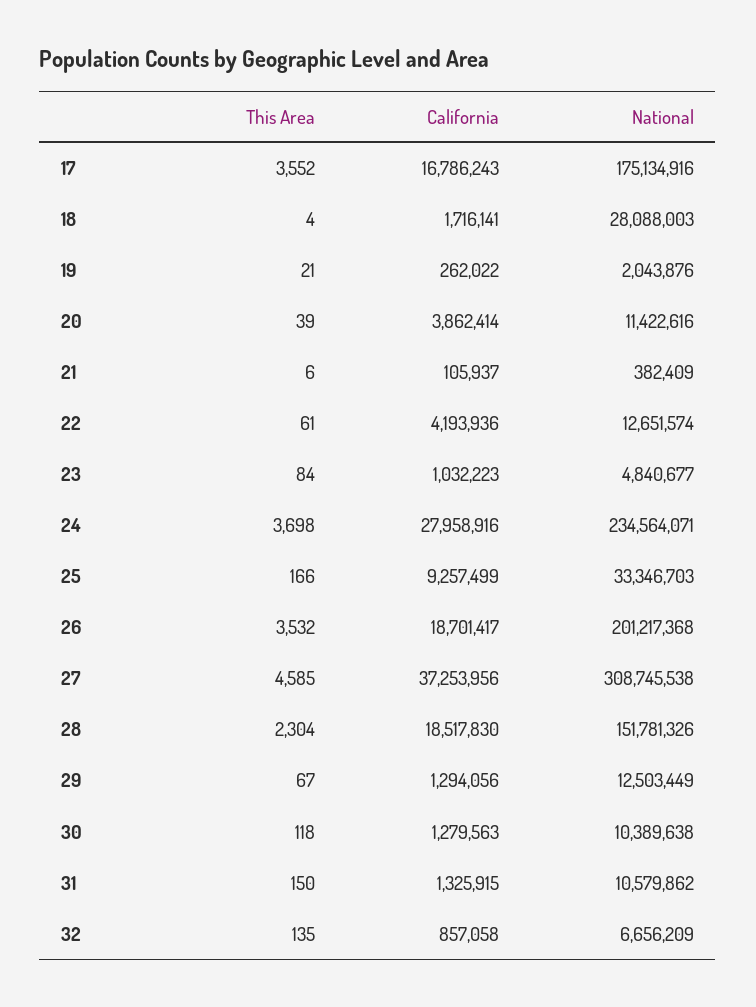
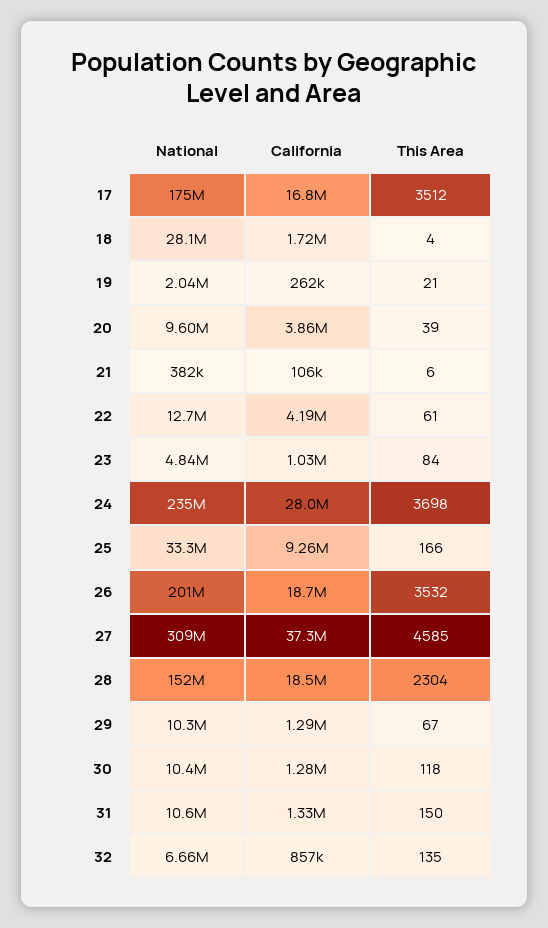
This Area, 17: 3552 -> 3512
National, 20: 11422616 -> 9600000
National, 29: 12503449 -> 10300000

